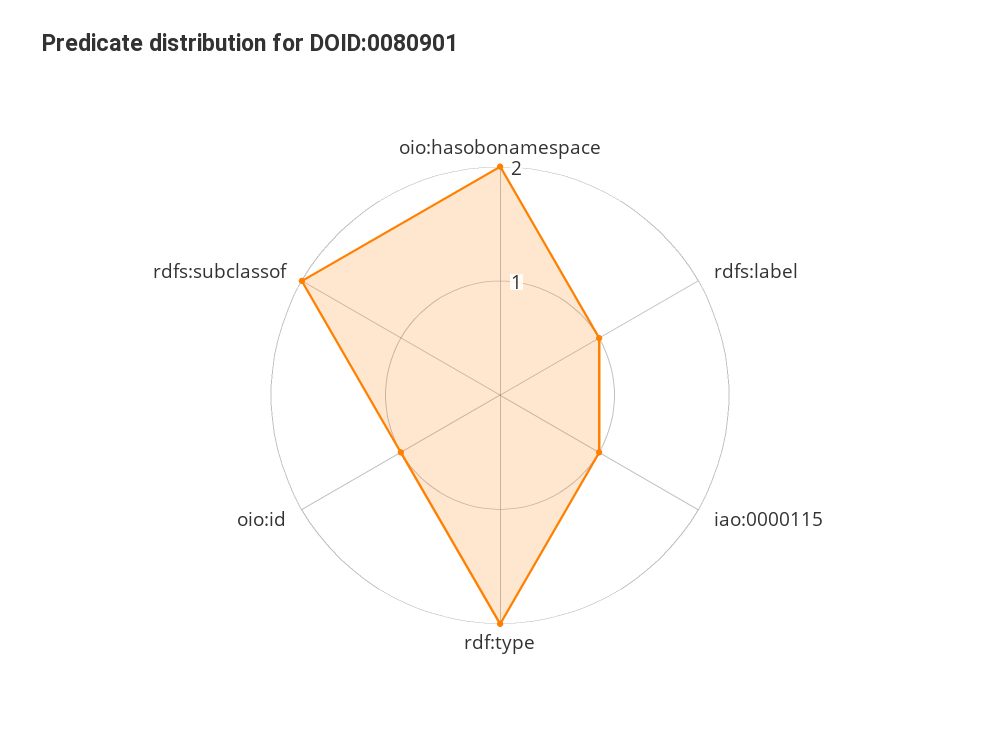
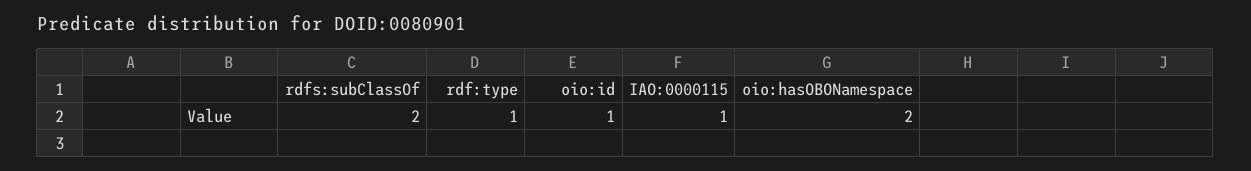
rdfs:label: 1 -> none
rdf:type: 2 -> 1

